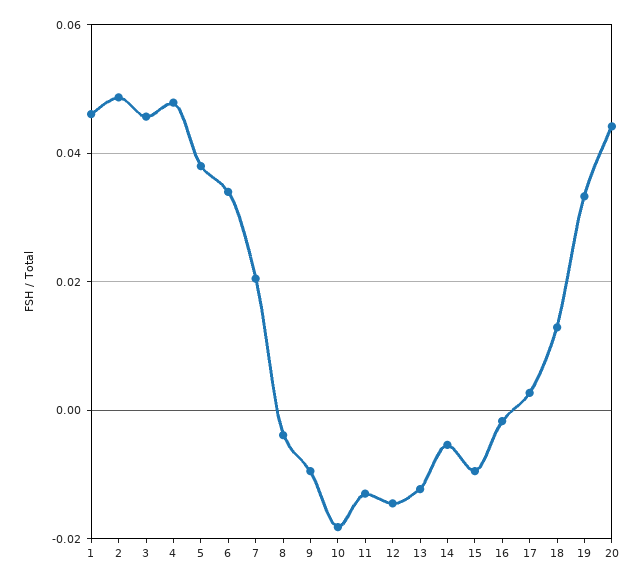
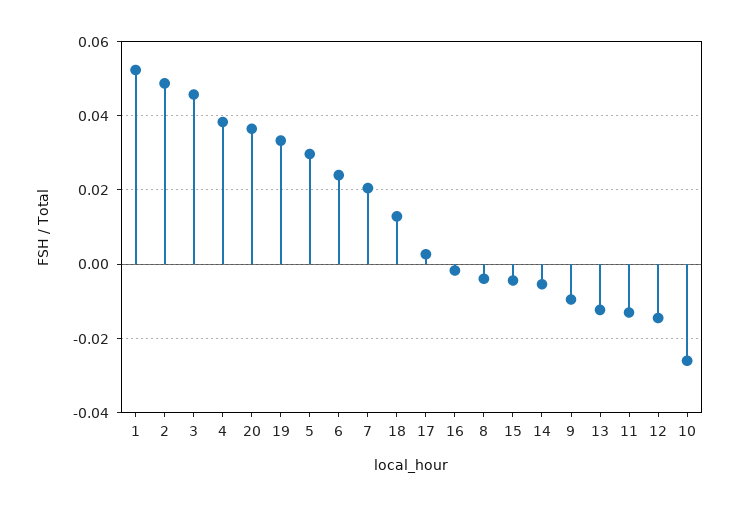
1: 0.046 -> 0.052
4: 0.048 -> 0.038
5: 0.038 -> 0.03
6: 0.034 -> 0.024
10: -0.018 -> -0.026
15: -0.01 -> -0.004
20: 0.044 -> 0.036

